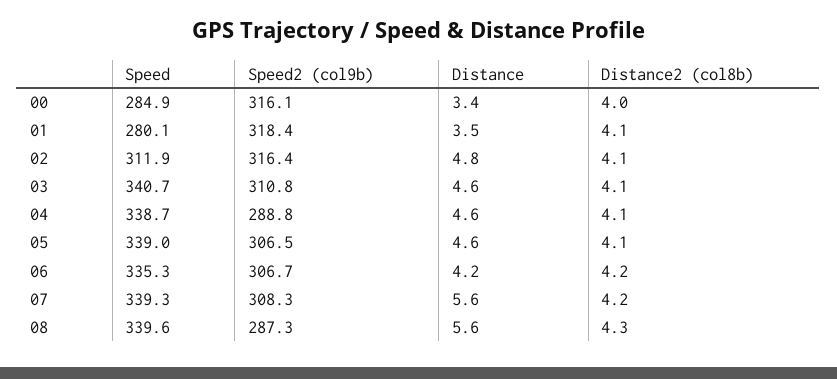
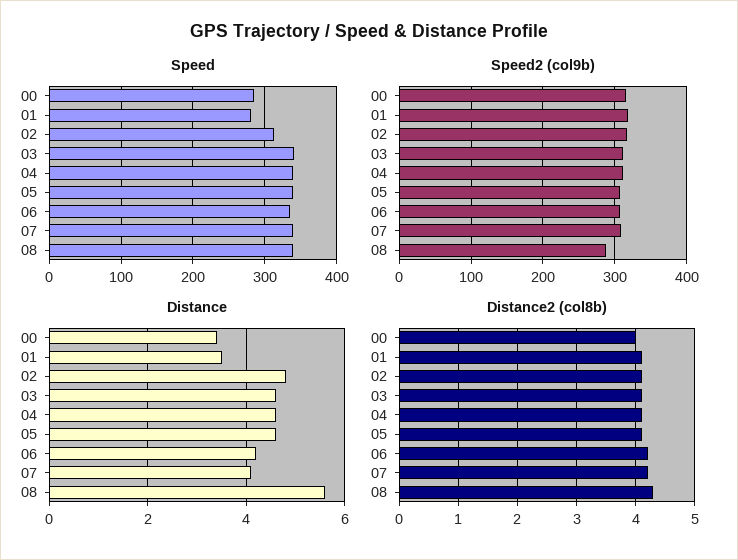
Speed2 (col9b), 04: 288.8 -> 310
Distance, 07: 5.6 -> 4

